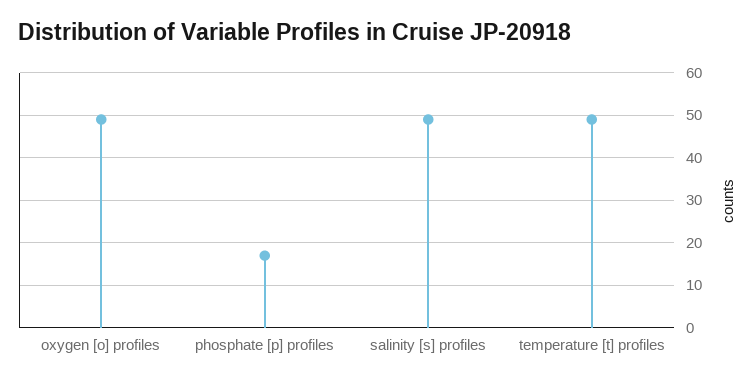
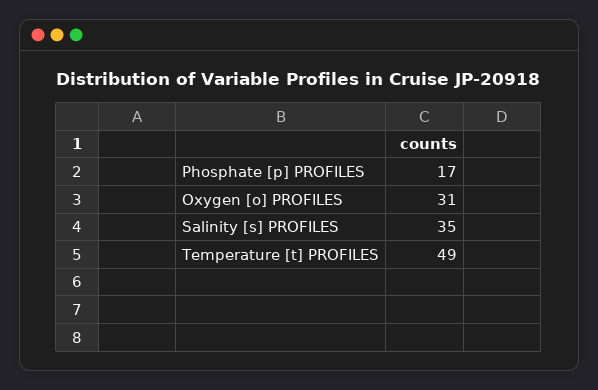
oxygen [o] profiles: 50 -> 31
salinity [s] profiles: 50 -> 35

